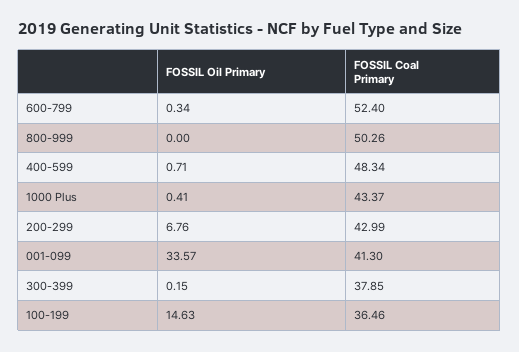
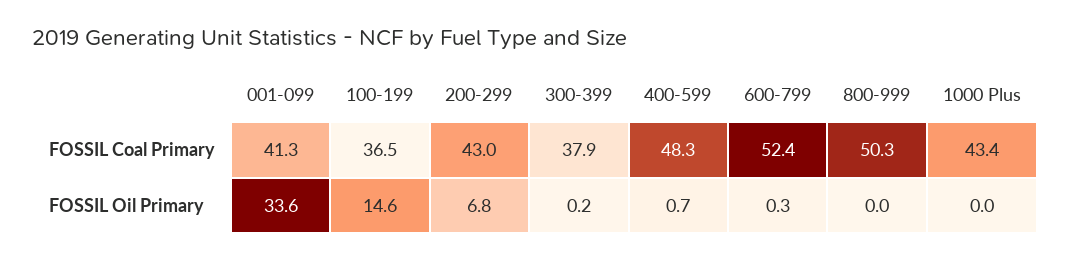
FOSSIL Oil Primary, 1000 Plus: 0.41 -> 0

